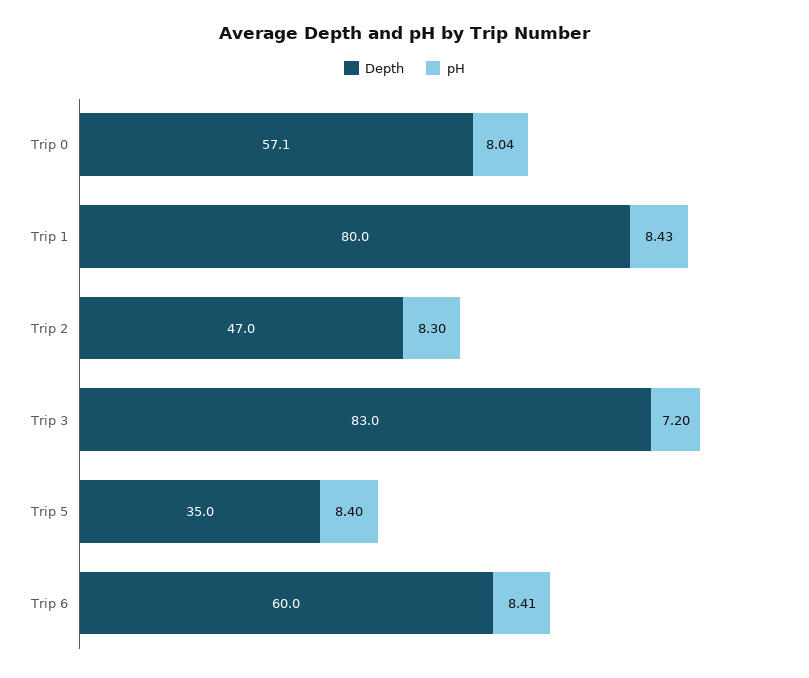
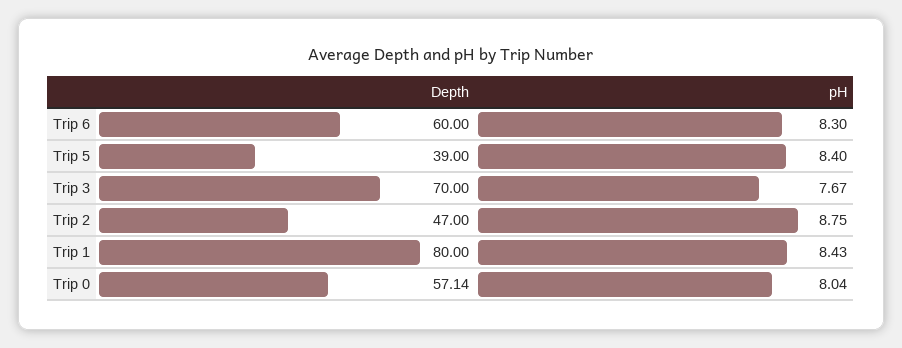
pH, Trip 2: 8.3 -> 8.75
Depth, Trip 3: 83 -> 70
pH, Trip 3: 7.2 -> 7.67
Depth, Trip 5: 35 -> 39
pH, Trip 6: 8.41 -> 8.3

